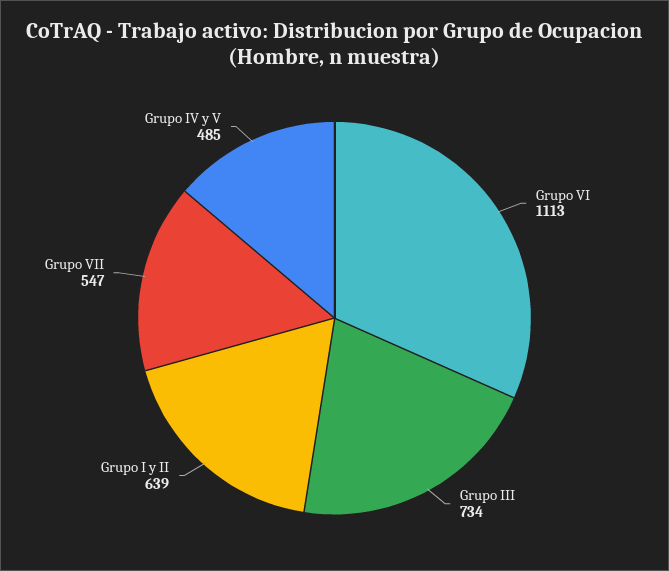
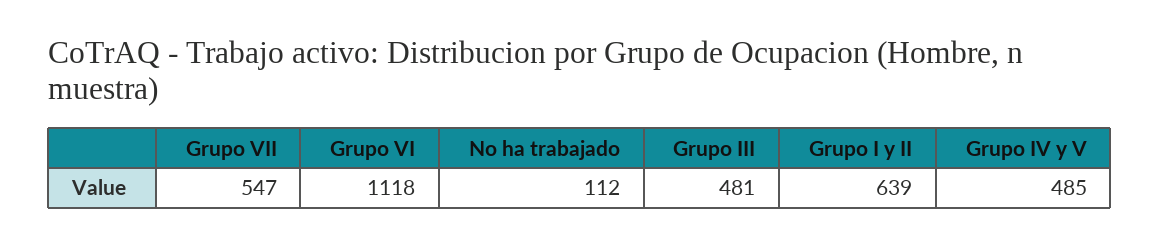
Grupo VI: 1113 -> 1118
Grupo III: 734 -> 481
No ha trabajado: none -> 112

